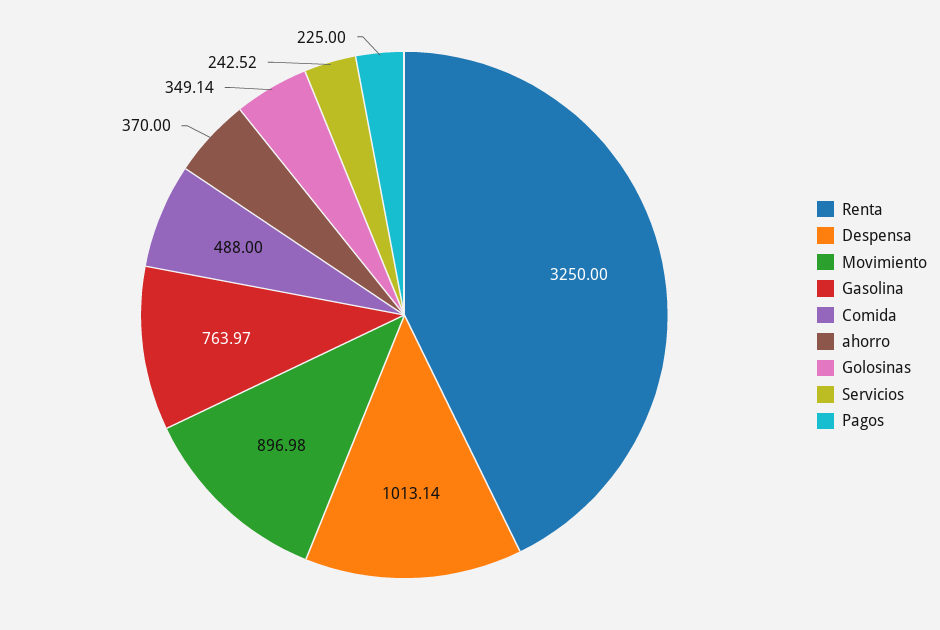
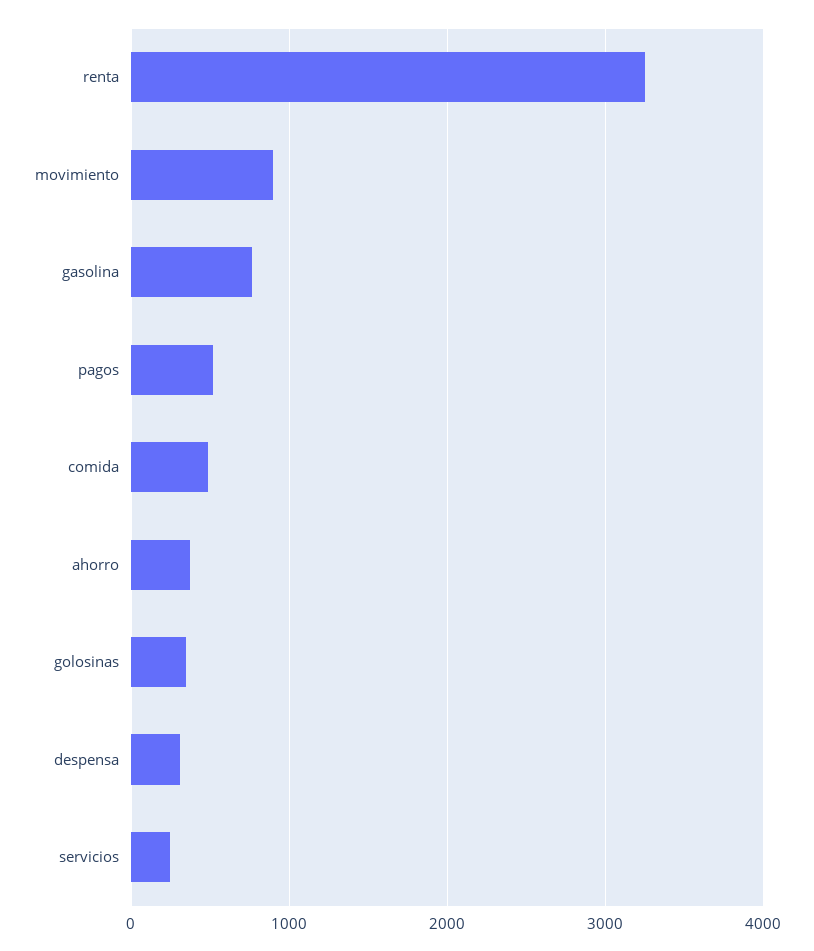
Despensa: 1013.14 -> 300
Pagos: 225 -> 500

